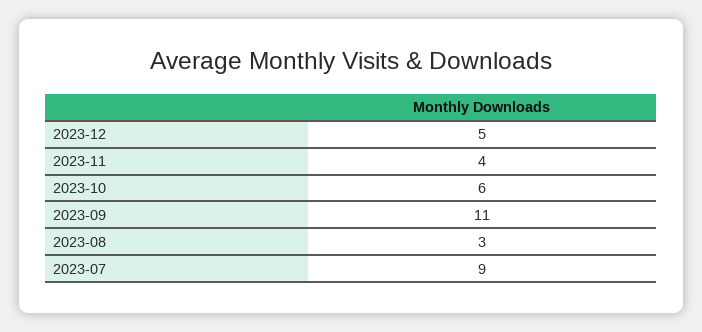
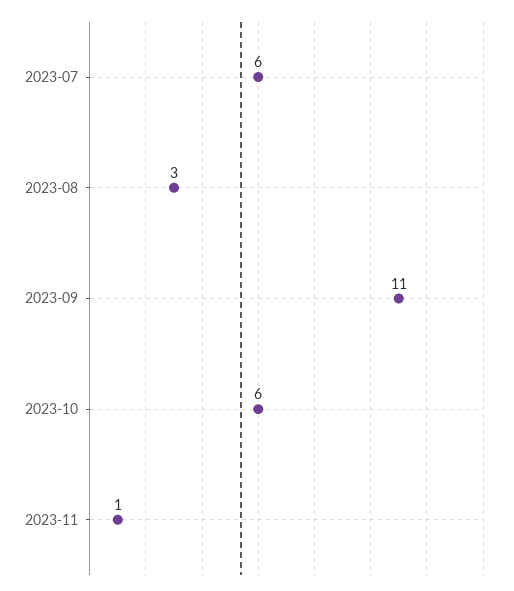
2023-12: 5 -> none
2023-11: 4 -> 1
2023-07: 9 -> 6

